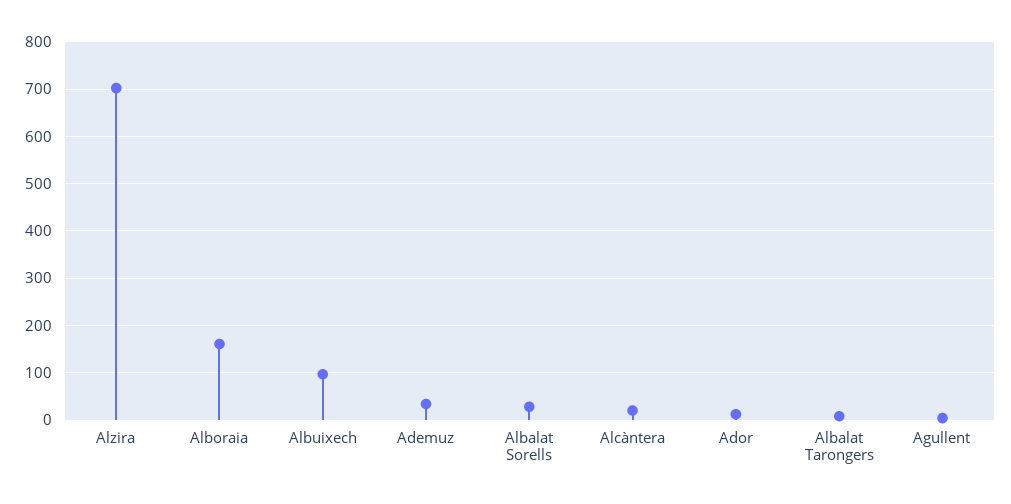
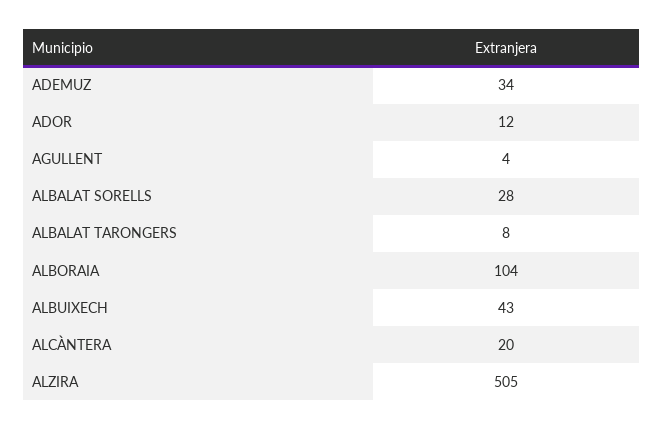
Alzira: 700 -> 505
Alboraia: 160 -> 104
Albuixech: 100 -> 43

